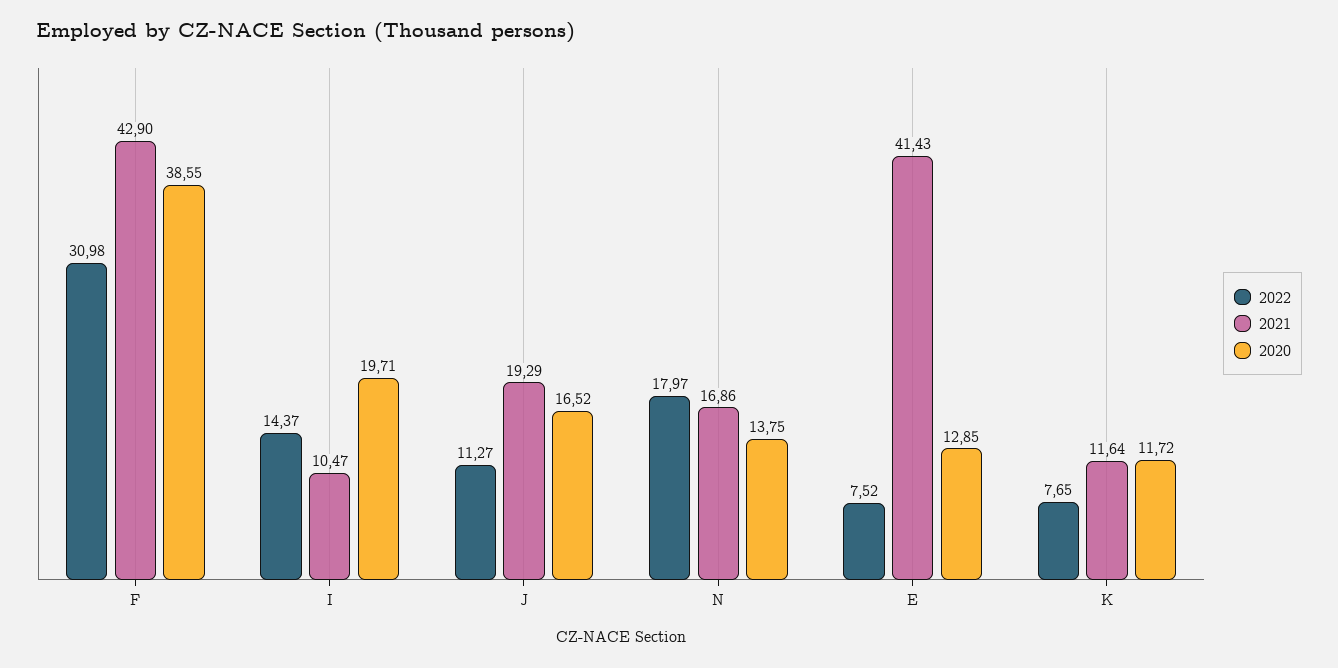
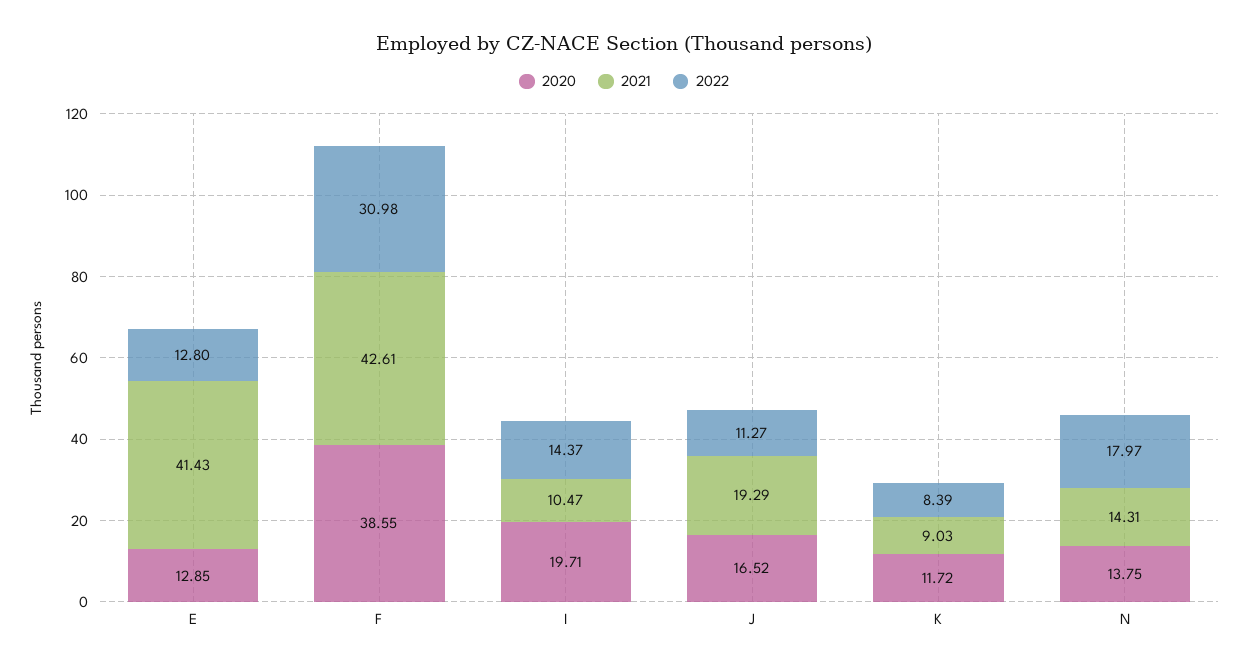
2021, F: 42.9 -> 42.61
2021, N: 16.86 -> 14.31
2022, E: 7.52 -> 12.8
2022, K: 7.65 -> 8.39
2021, K: 11.64 -> 9.03

